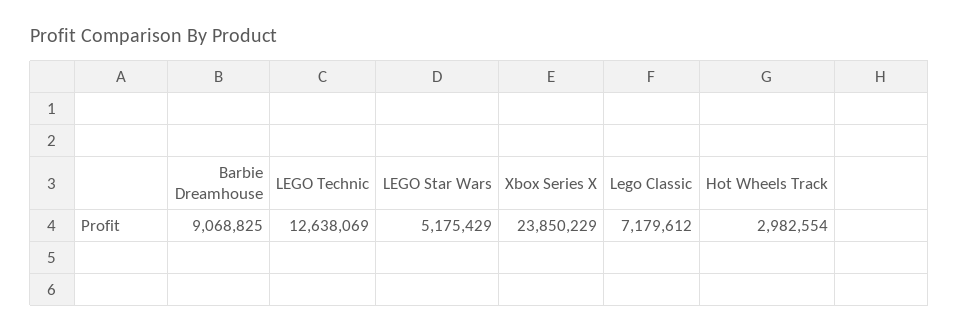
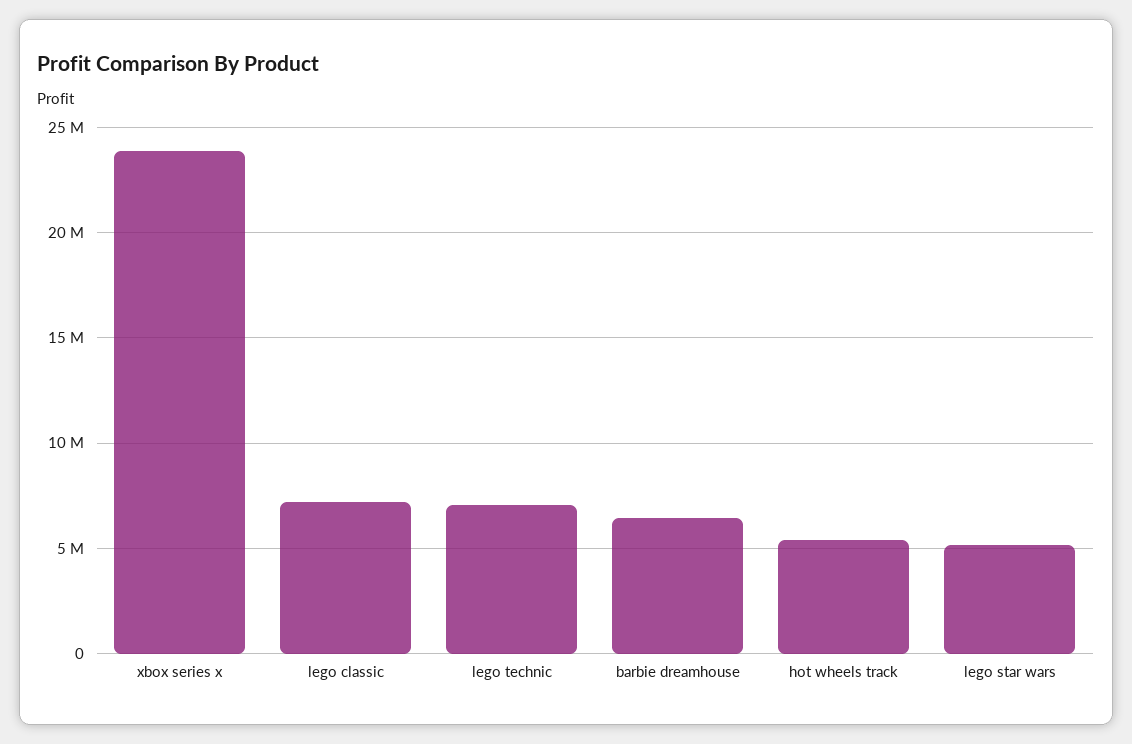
Barbie Dreamhouse: 9068825 -> 6500000
LEGO Technic: 12638069 -> 7000000
Hot Wheels Track: 2982554 -> 5500000

